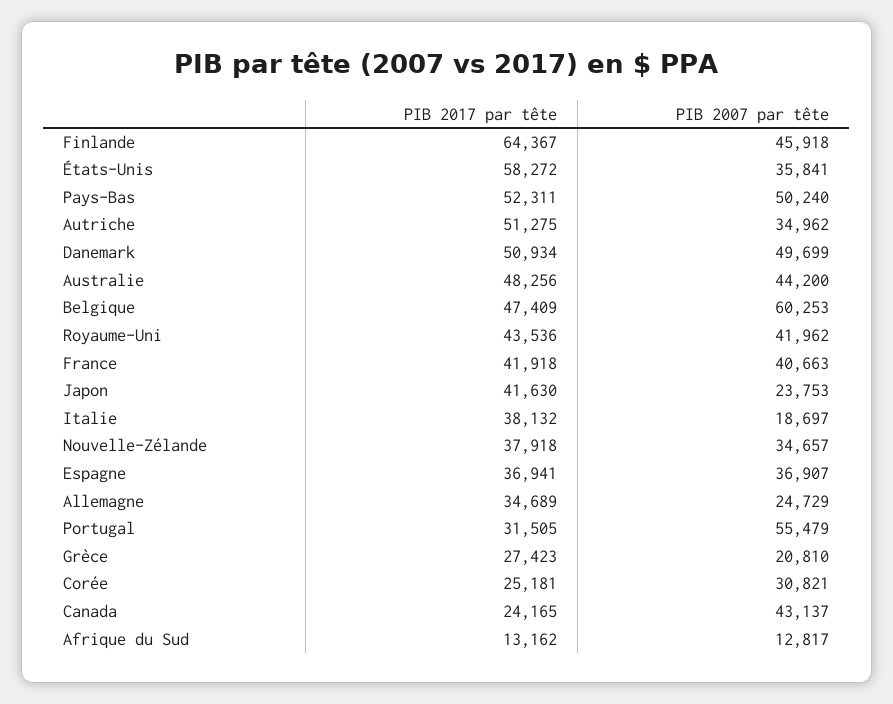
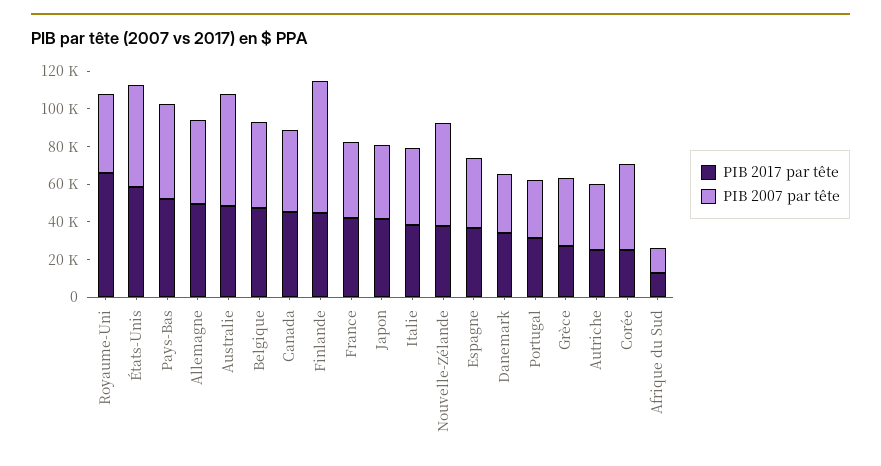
PIB 2017 par tête, Finlande: 64367 -> 45000
PIB 2007 par tête, Finlande: 45918 -> 70000
PIB 2007 par tête, États-Unis: 35841 -> 55000
PIB 2017 par tête, Autriche: 51275 -> 25000
PIB 2017 par tête, Danemark: 50934 -> 35000
PIB 2007 par tête, Danemark: 49699 -> 30000
PIB 2007 par tête, Australie: 44200 -> 60000
PIB 2007 par tête, Belgique: 60253 -> 45000
PIB 2017 par tête, Royaume-Uni: 43536 -> 65000
PIB 2007 par tête, Japon: 23753 -> 40000
PIB 2007 par tête, Italie: 18697 -> 40000
PIB 2007 par tête, Nouvelle-Zélande: 34657 -> 55000
PIB 2017 par tête, Allemagne: 34689 -> 50000
PIB 2007 par tête, Allemagne: 24729 -> 45000
PIB 2007 par tête, Portugal: 55479 -> 30000
PIB 2007 par tête, Grèce: 20810 -> 35000
PIB 2007 par tête, Corée: 30821 -> 45000
PIB 2017 par tête, Canada: 24165 -> 45000

